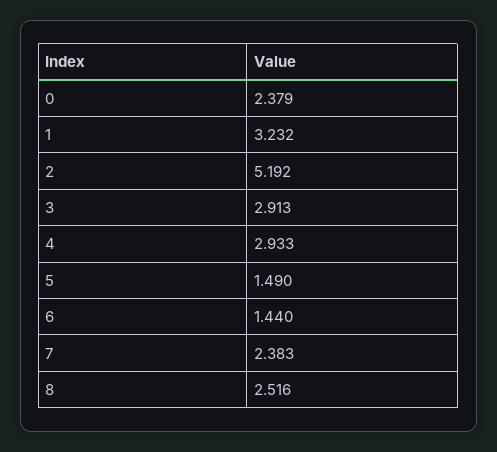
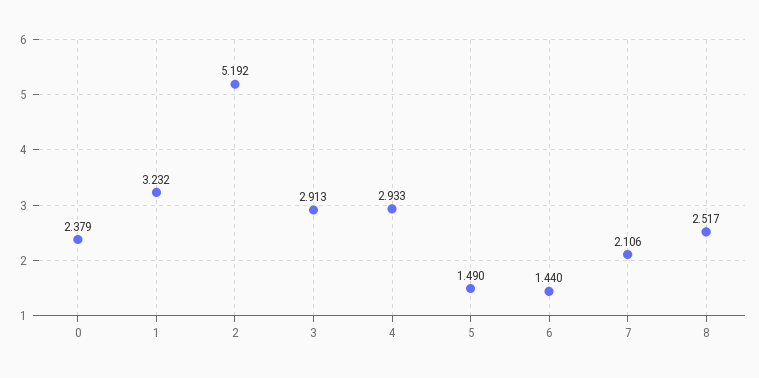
7: 2.383 -> 2.106
8: 2.516 -> 2.517

